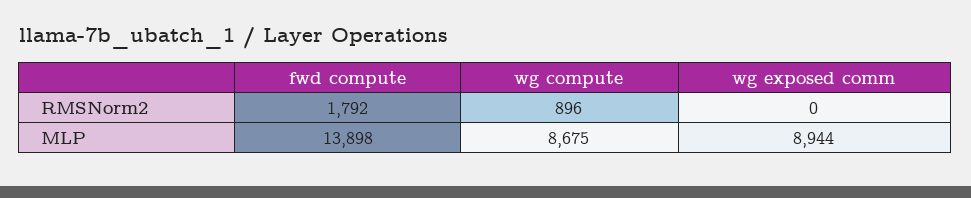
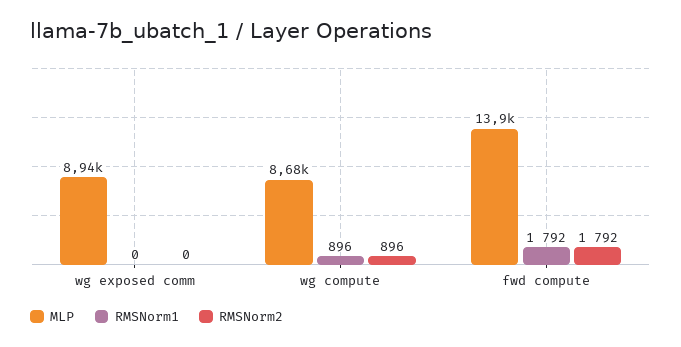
RMSNorm1, wg exposed comm: none -> 0
RMSNorm1, wg compute: none -> 896
RMSNorm1, fwd compute: none -> 1792

